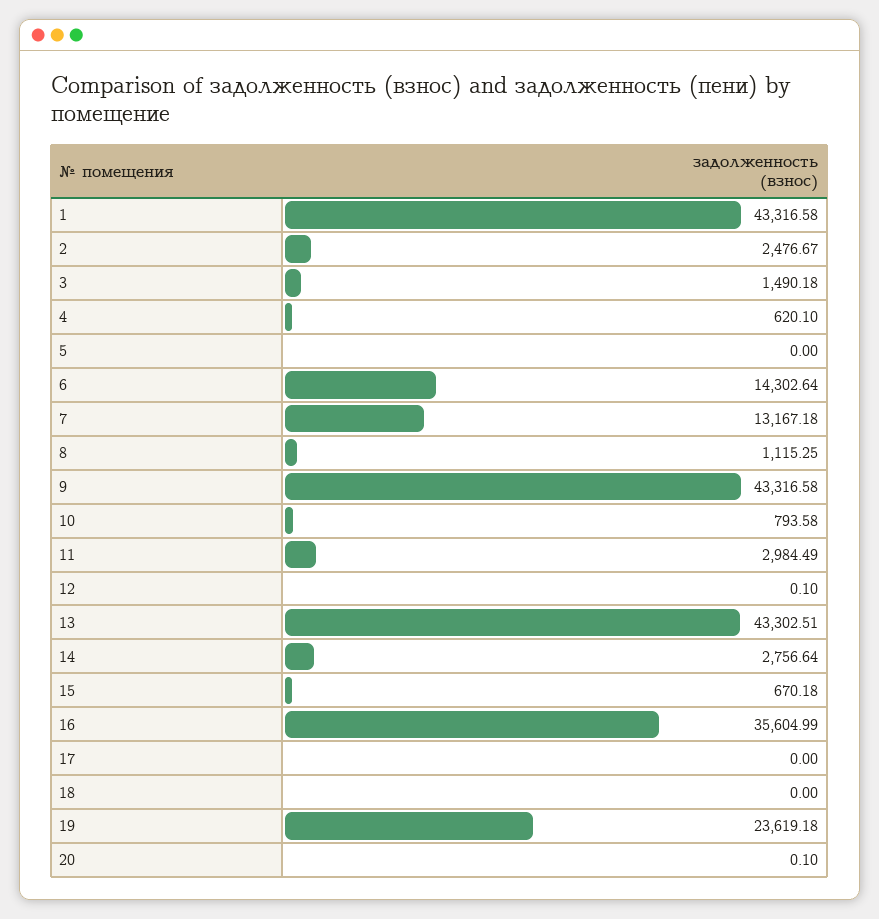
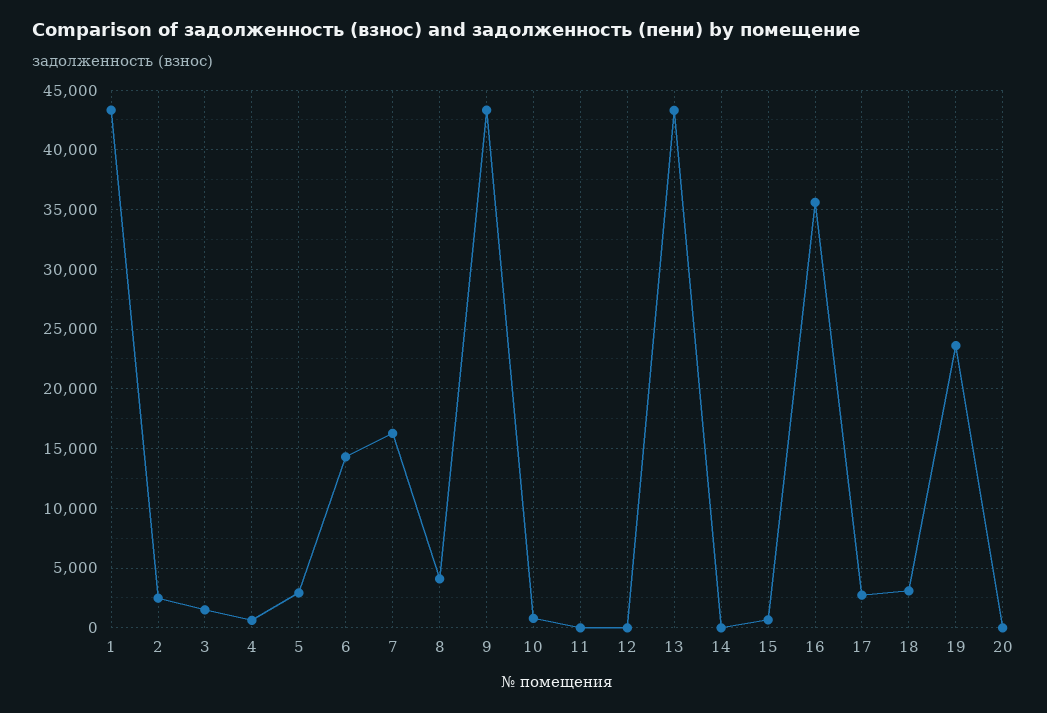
5: 0 -> 3000
7: 13167.18 -> 16000
8: 1115.25 -> 4000
11: 2984.49 -> 0
14: 2756.64 -> 0
17: 0 -> 3000
18: 0 -> 3000

